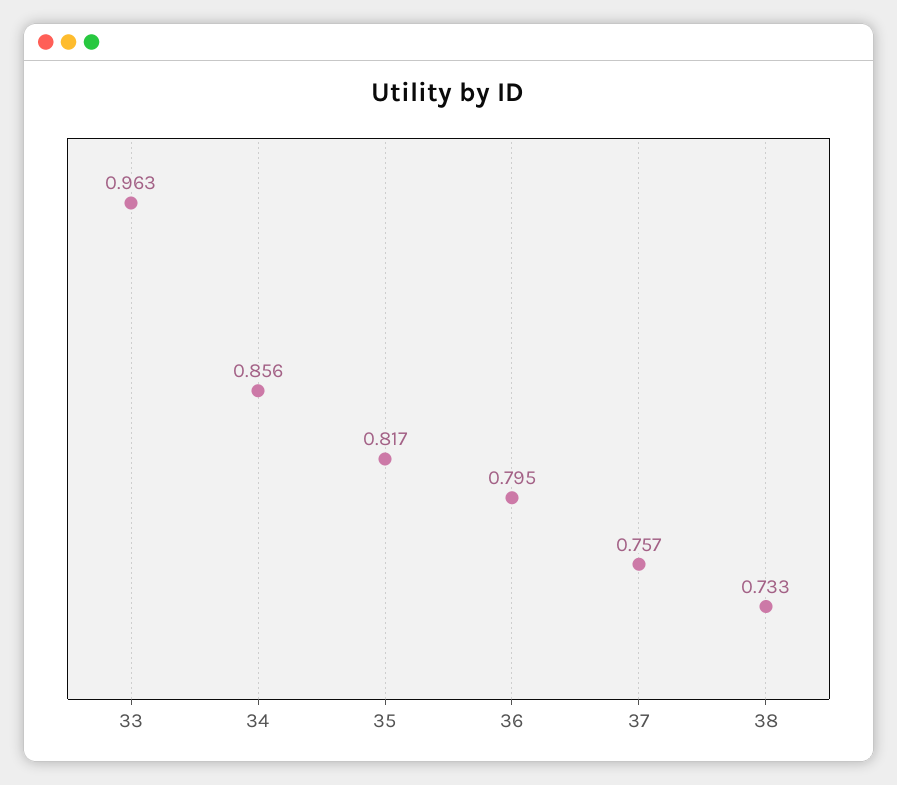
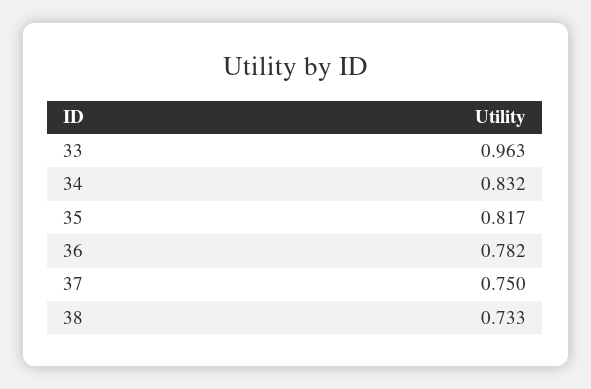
34: 0.856 -> 0.832
36: 0.795 -> 0.782
37: 0.757 -> 0.75

